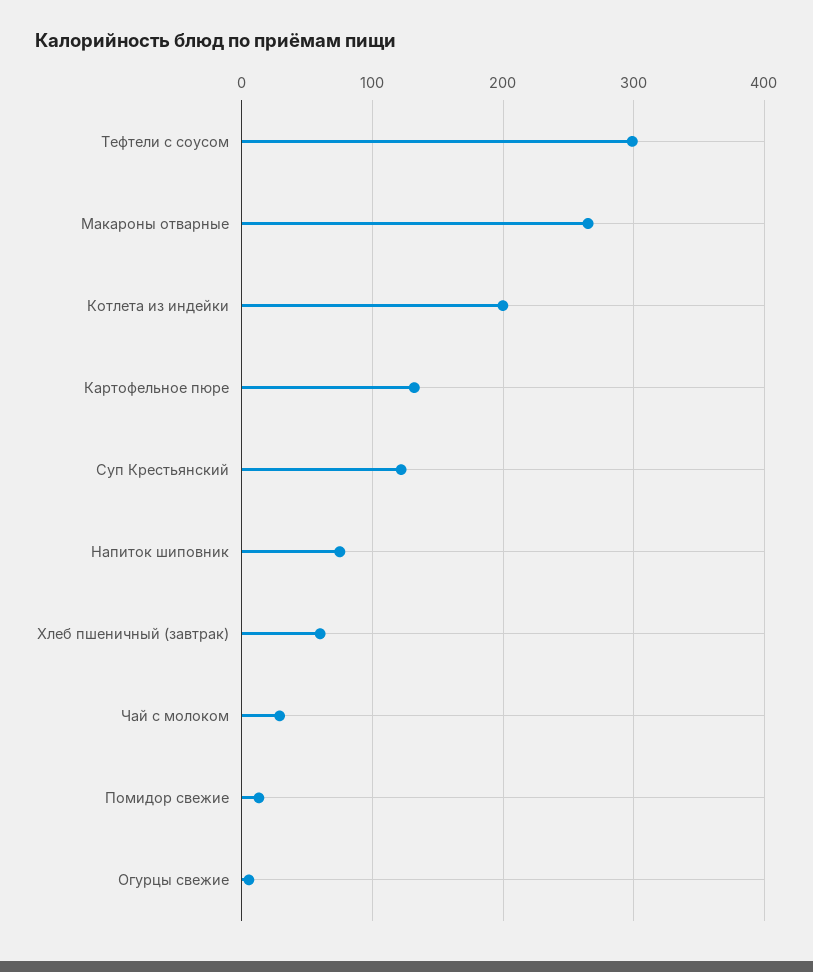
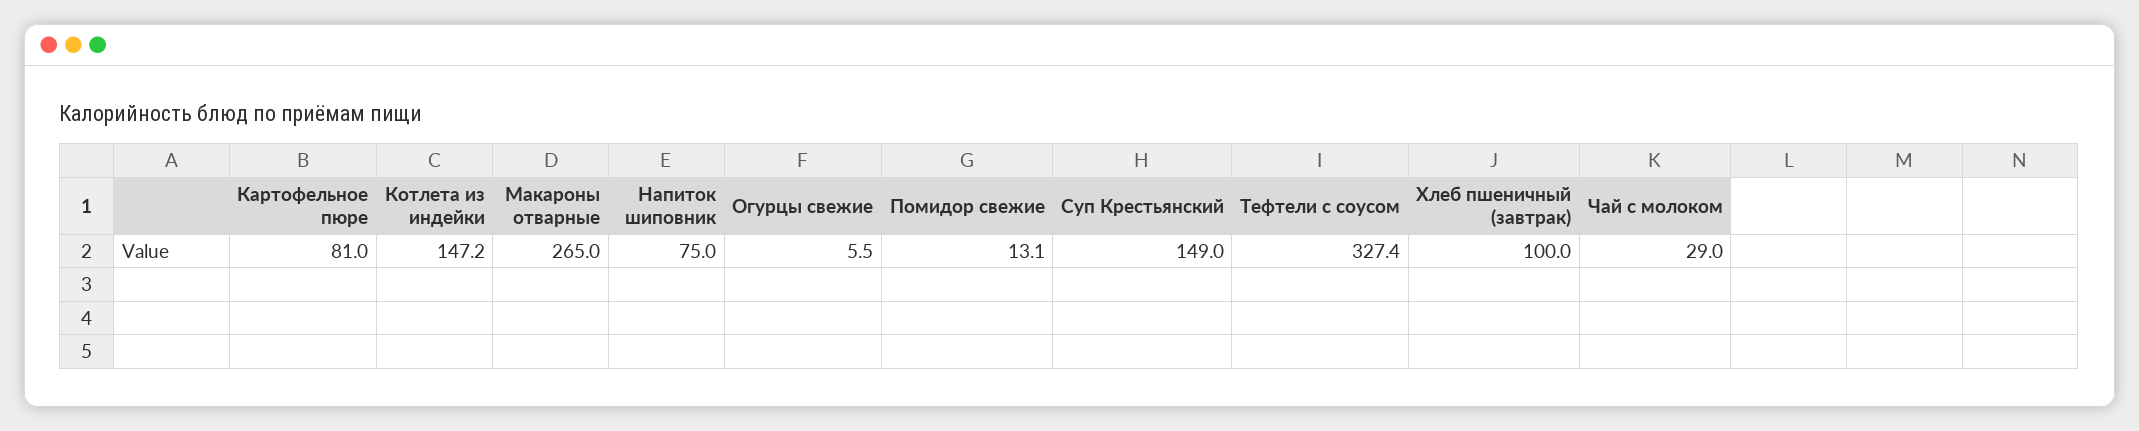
Тефтели с соусом: 300 -> 327.4
Котлета из индейки: 200 -> 147.2
Картофельное пюре: 130 -> 81
Суп Крестьянский: 120 -> 149
Хлеб пшеничный (завтрак): 60 -> 100

